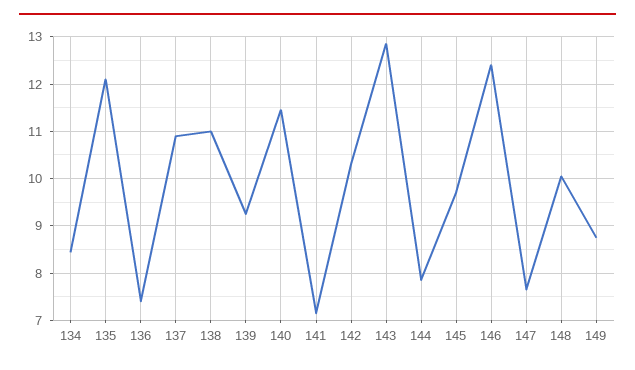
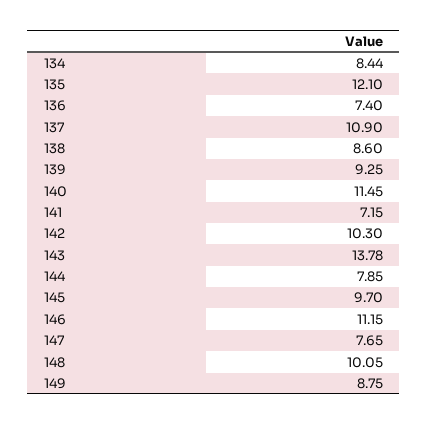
138: 11 -> 8.6
143: 12.8 -> 13.78
146: 12.4 -> 11.15

